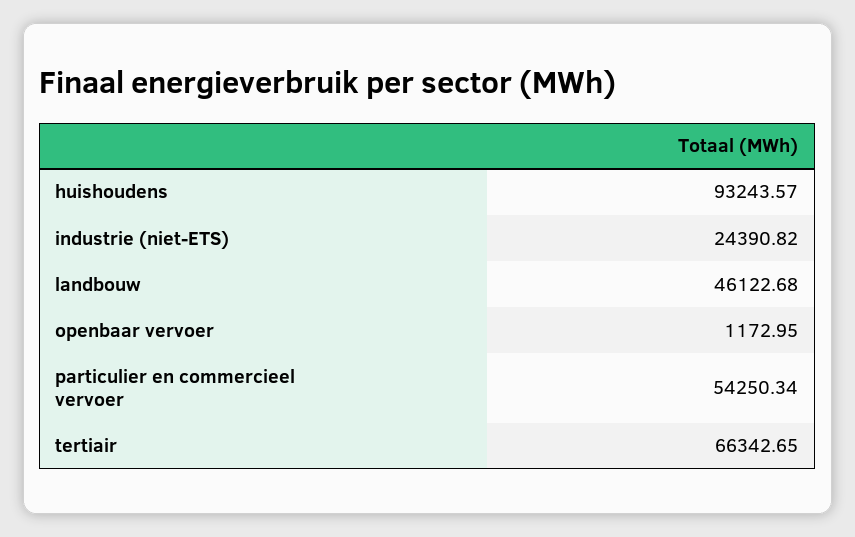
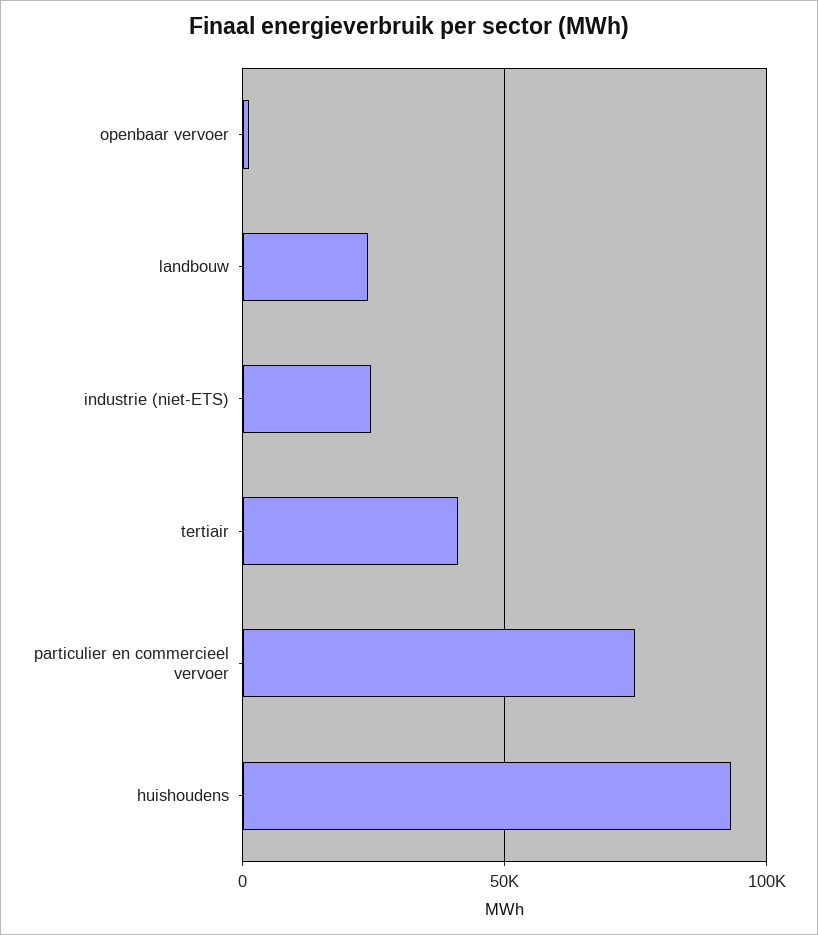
landbouw: 46122.68 -> 25000
particulier en commercieel vervoer: 54250.34 -> 75000
tertiair: 66342.65 -> 40000

